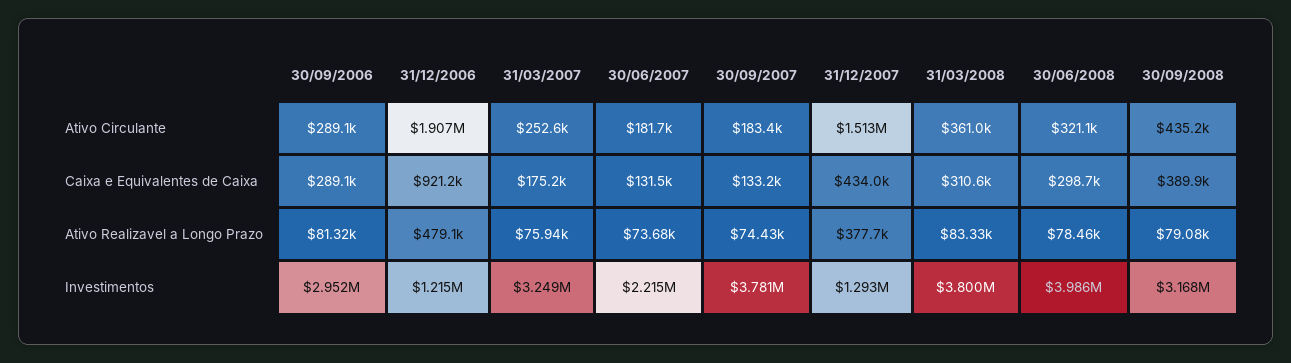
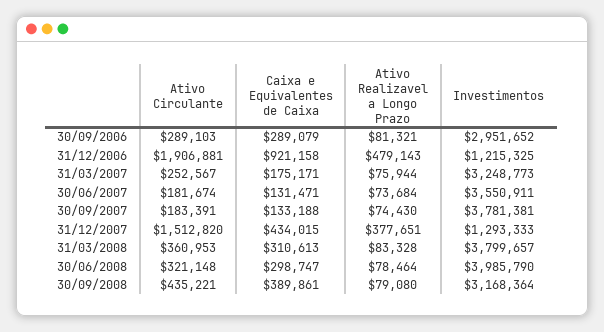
30/06/2007, Investimentos: 2215000 -> 3550911

